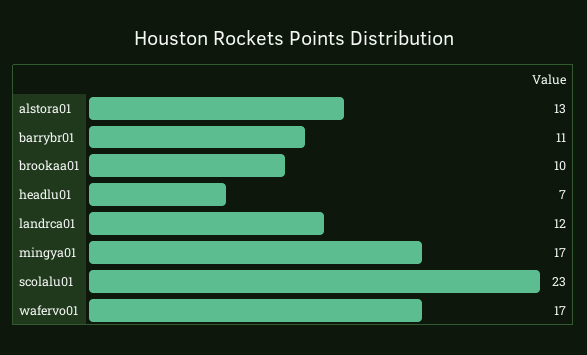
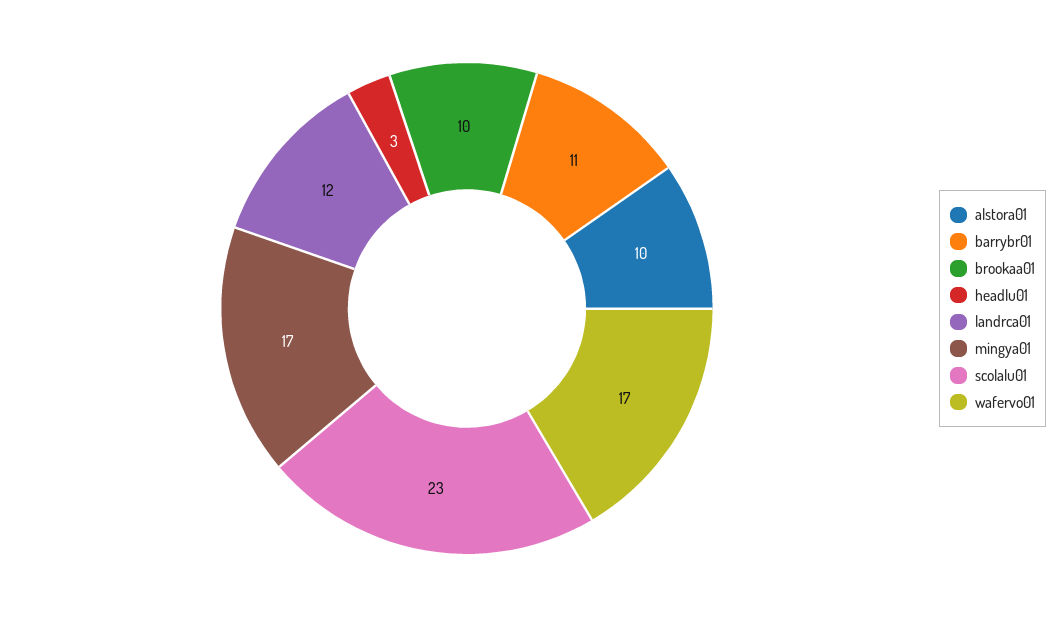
alstora01: 13 -> 10
headlu01: 7 -> 3

